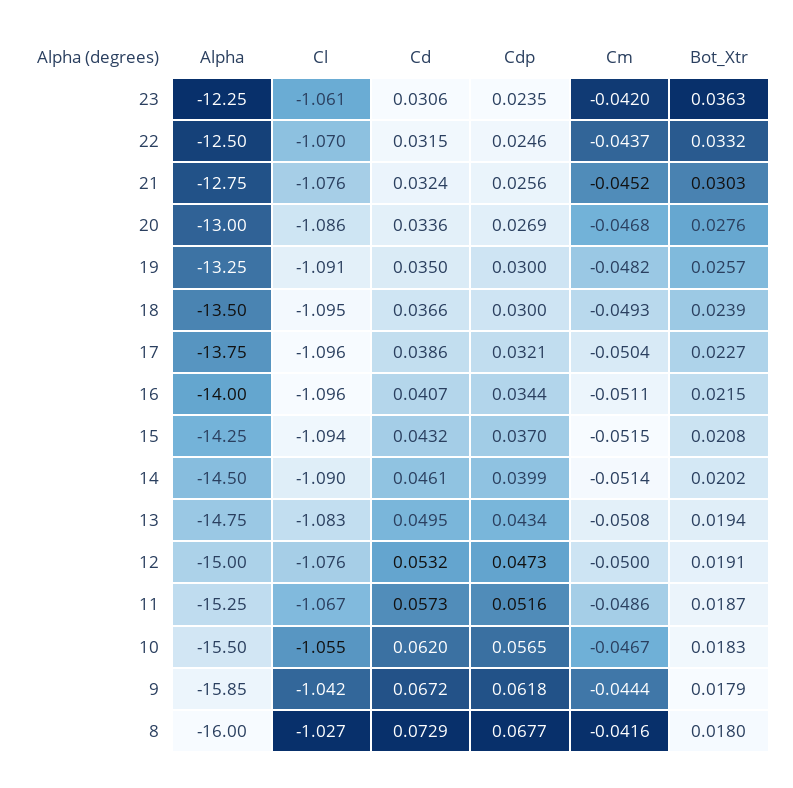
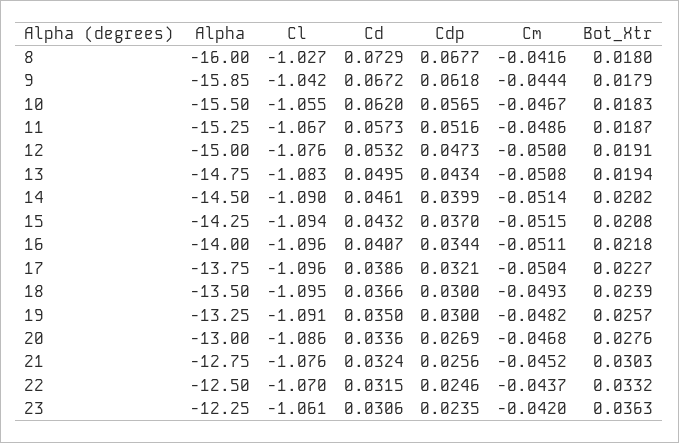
Bot_Xtr, 16: 0.0215 -> 0.0218

